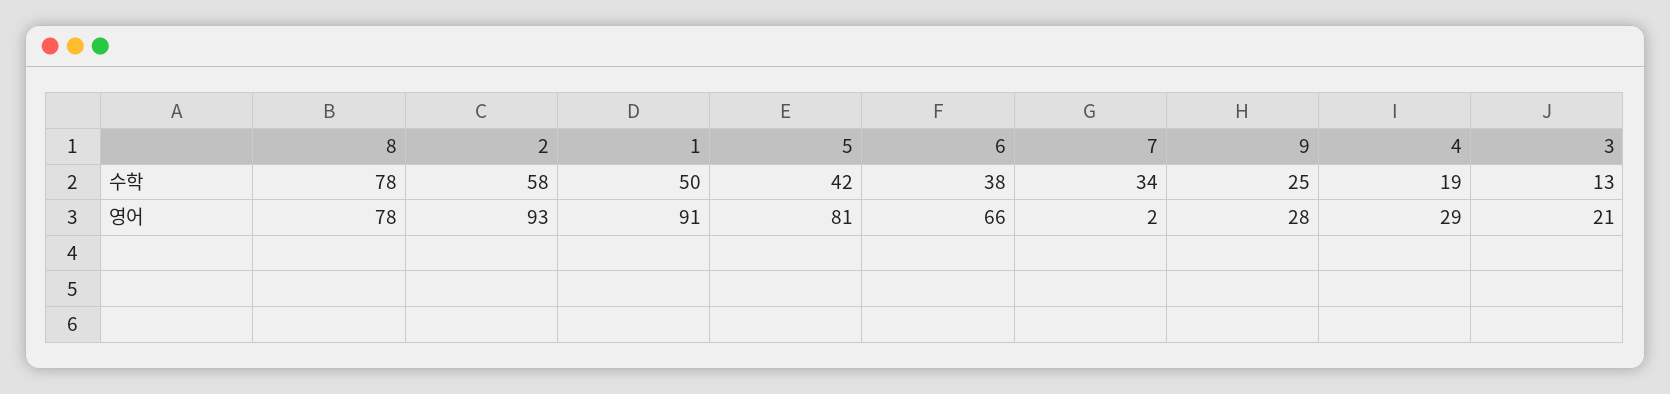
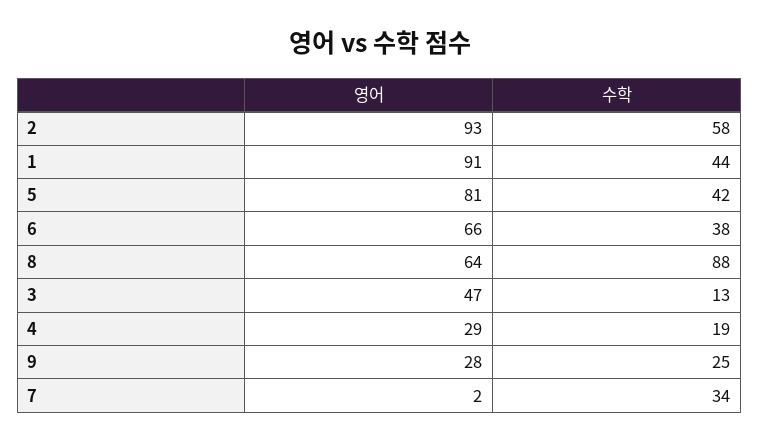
8, 수학: 78 -> 88
1, 수학: 50 -> 44
8, 영어: 78 -> 64
3, 영어: 21 -> 47

